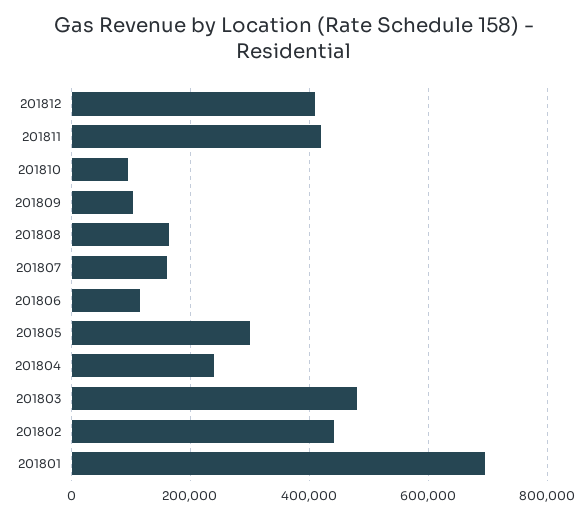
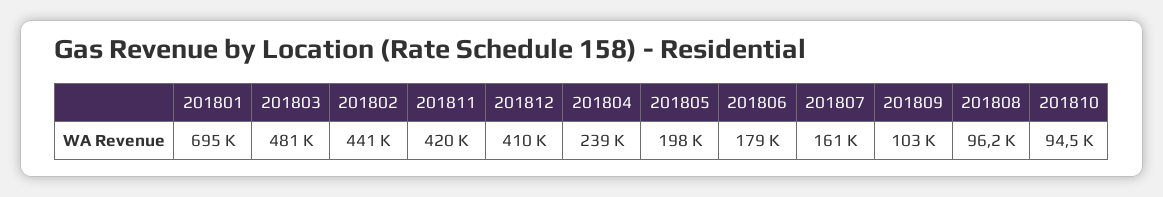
201808: 160000 -> 96200
201806: 120000 -> 179000
201805: 300000 -> 198000

